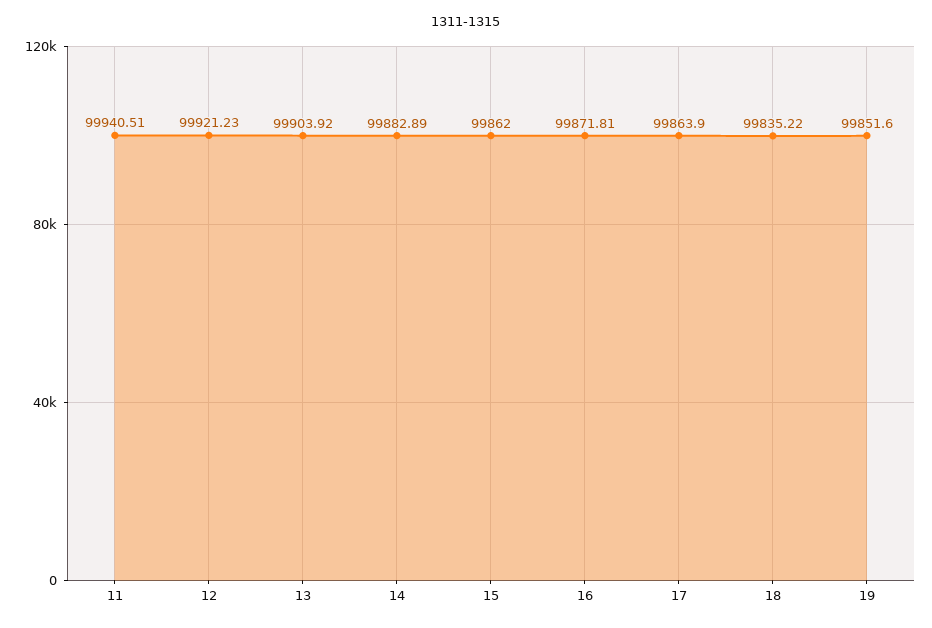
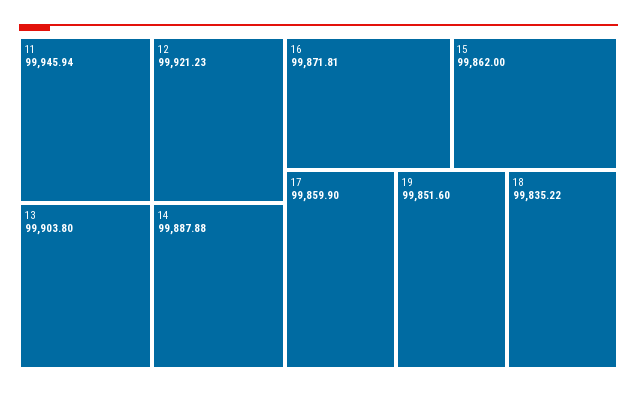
11: 99940.51 -> 99945.94
13: 99903.92 -> 99903.8
14: 99882.89 -> 99887.88
17: 99863.9 -> 99859.9

